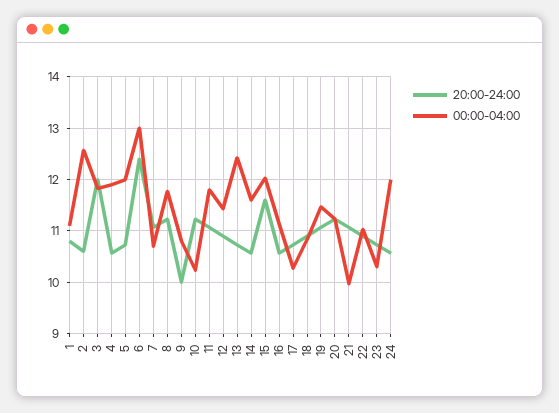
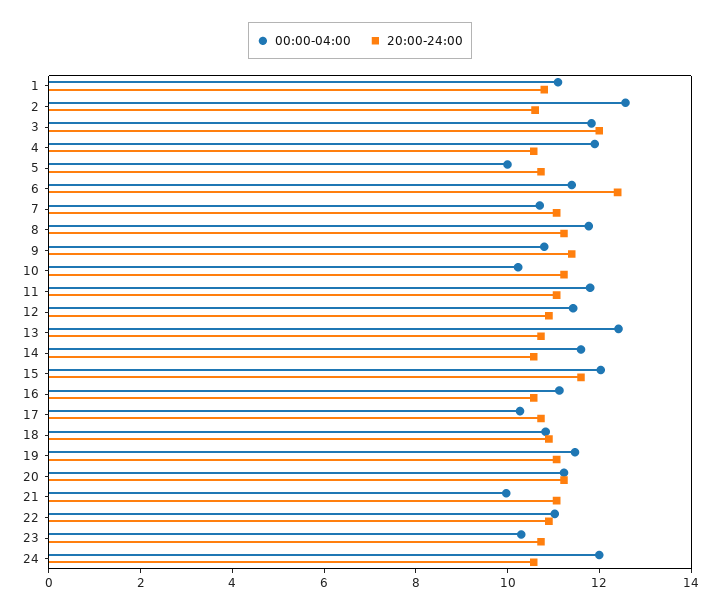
00:00-04:00, 5: 12 -> 10
00:00-04:00, 6: 13 -> 11.5
20:00-24:00, 9: 10 -> 11.5

